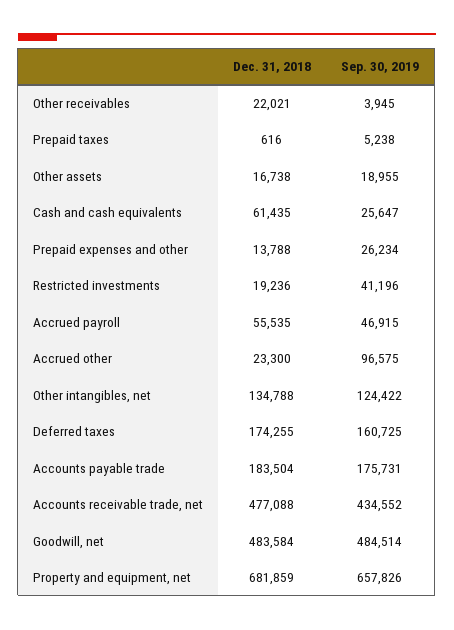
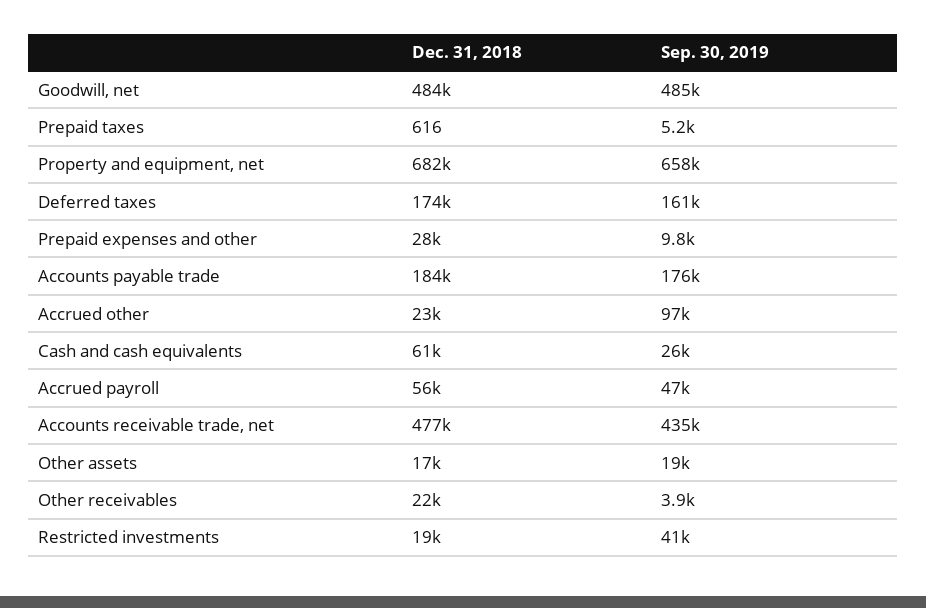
Dec. 31, 2018, Prepaid expenses and other: 13788 -> 28000
Sep. 30, 2019, Prepaid expenses and other: 26234 -> 9800
Dec. 31, 2018, Other intangibles, net: 134788 -> none
Sep. 30, 2019, Other intangibles, net: 124422 -> none

